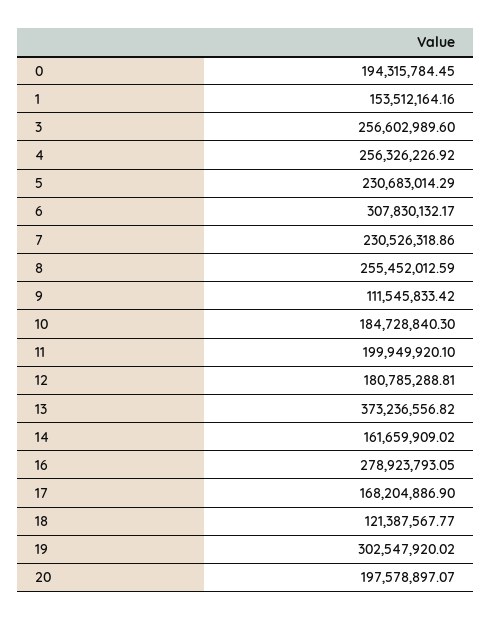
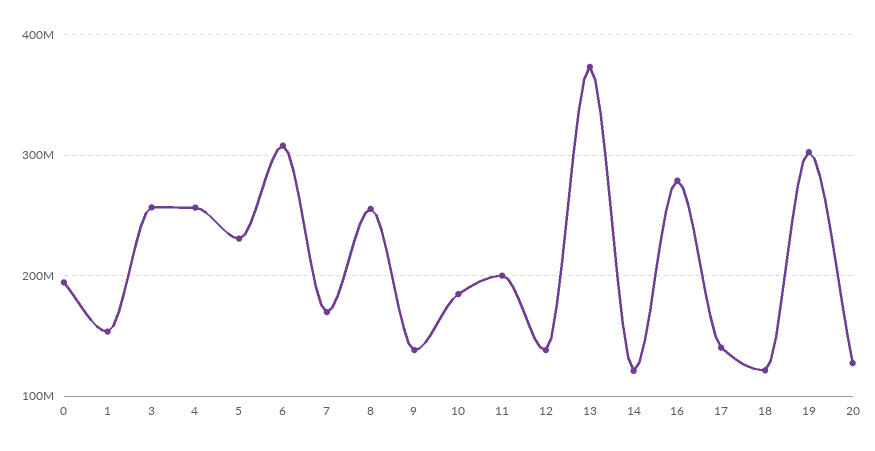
7: 230526318.86 -> 170000000
9: 111545833.42 -> 140000000
12: 180785288.81 -> 140000000
14: 161659909.02 -> 120000000
17: 168204886.9 -> 140000000
20: 197578897.07 -> 130000000

